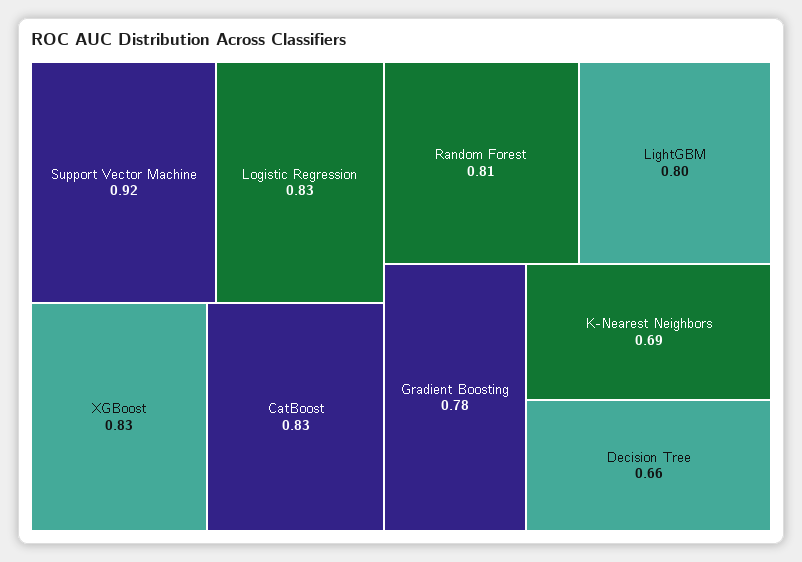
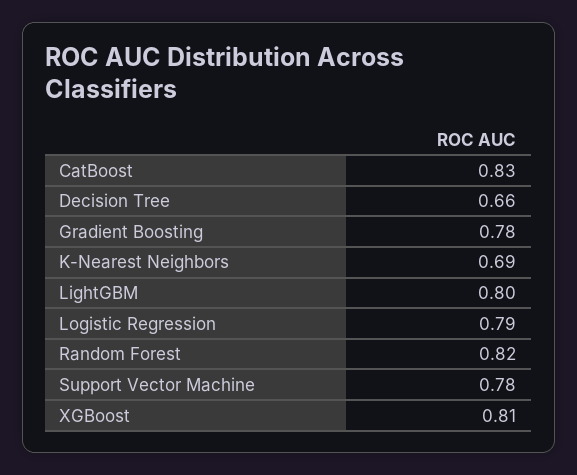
Support Vector Machine: 0.92 -> 0.78
Logistic Regression: 0.83 -> 0.79
XGBoost: 0.83 -> 0.81
Random Forest: 0.81 -> 0.82

